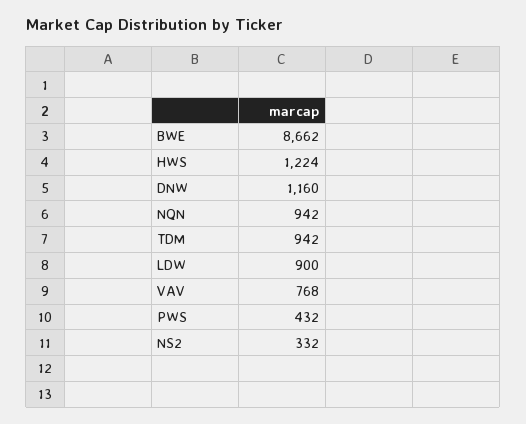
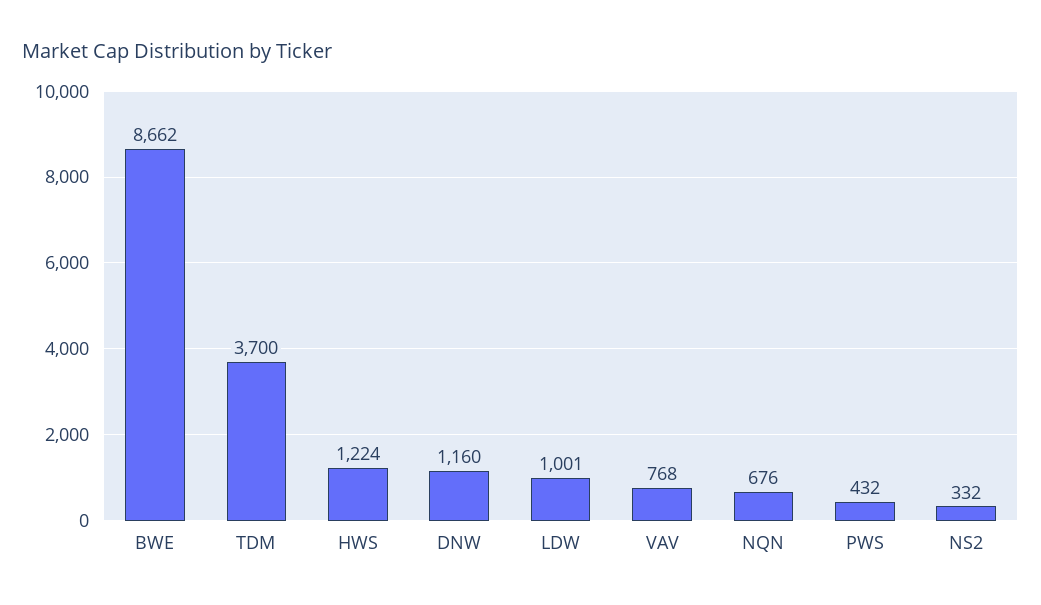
NQN: 942 -> 676
TDM: 942 -> 3700
LDW: 900 -> 1001

